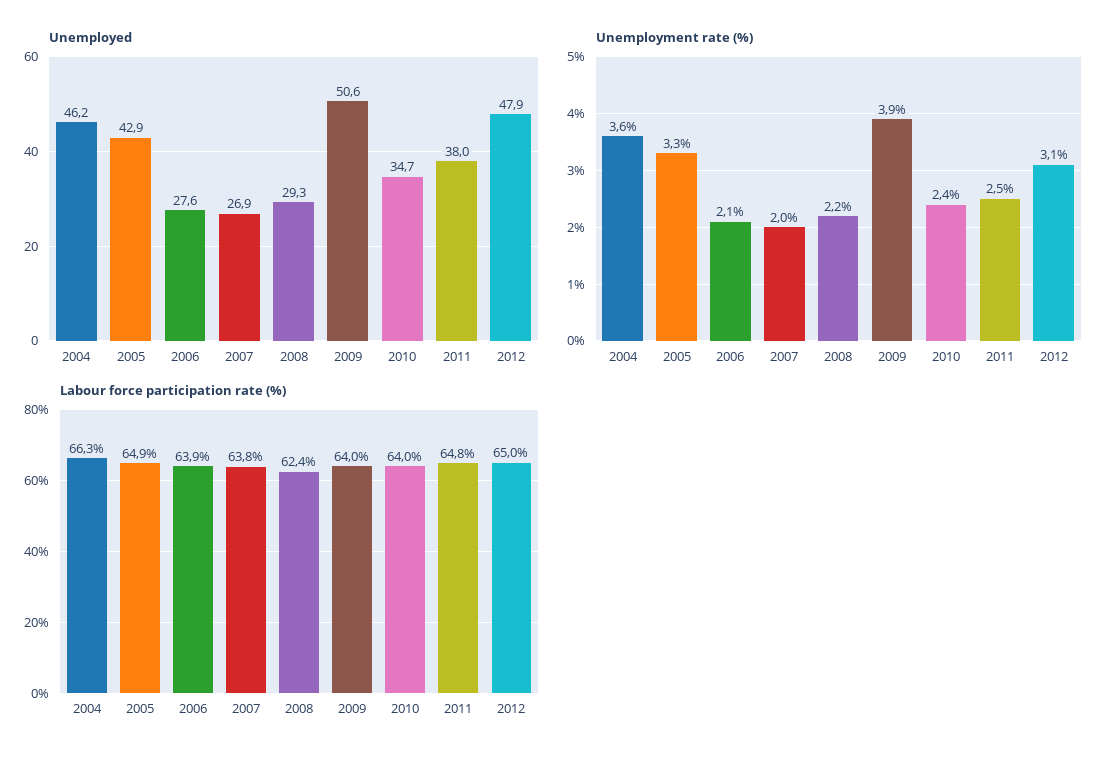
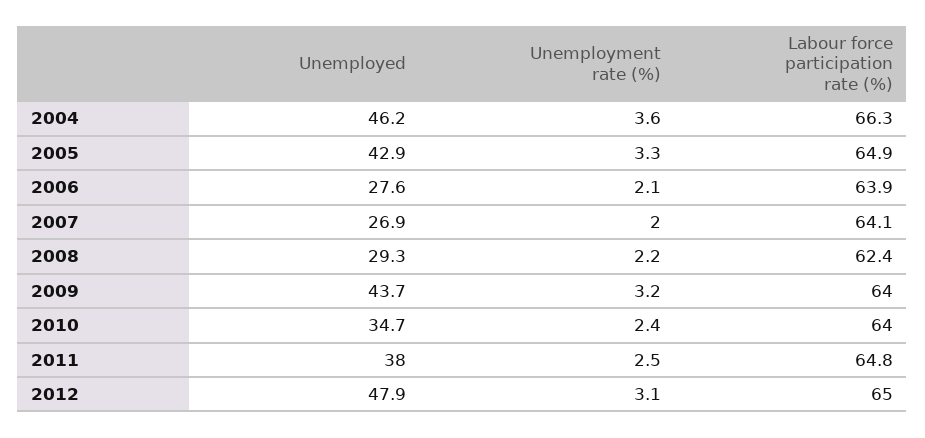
Unemployed, 2009: 50.6 -> 43.7
Unemployment rate (%), 2009: 3.9 -> 3.2
Labour force participation rate (%), 2007: 63.8 -> 64.1

